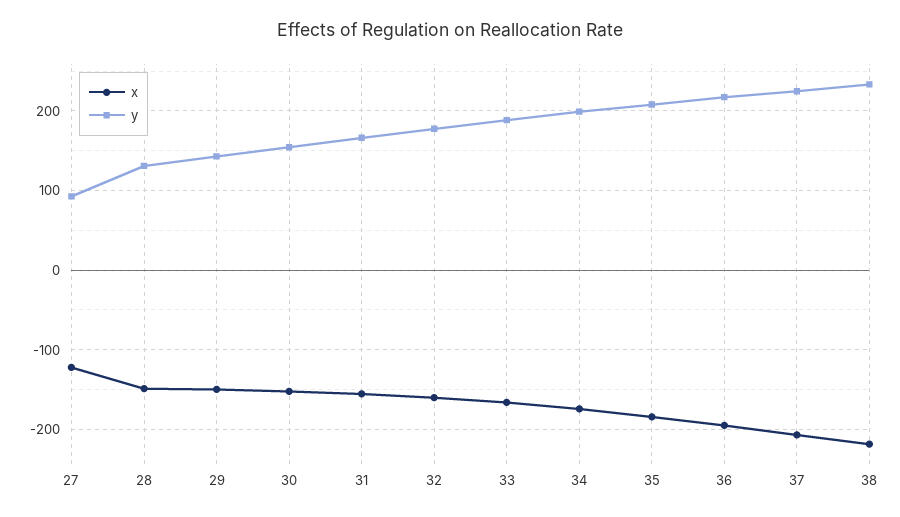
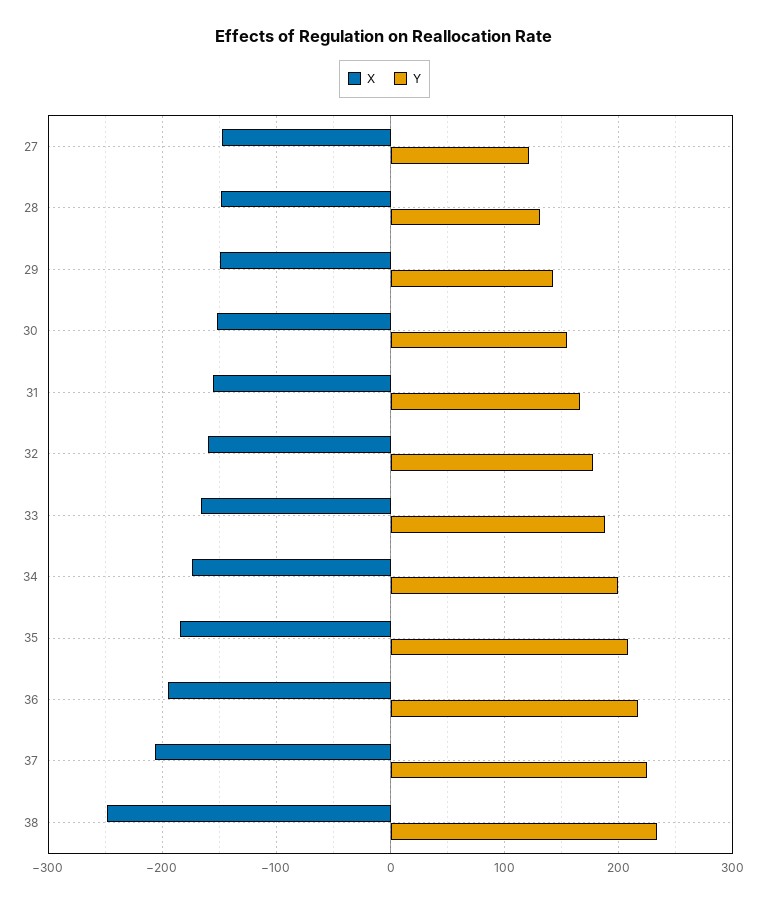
x, 27: -120 -> -150
y, 27: 90 -> 120
x, 38: -220 -> -250

